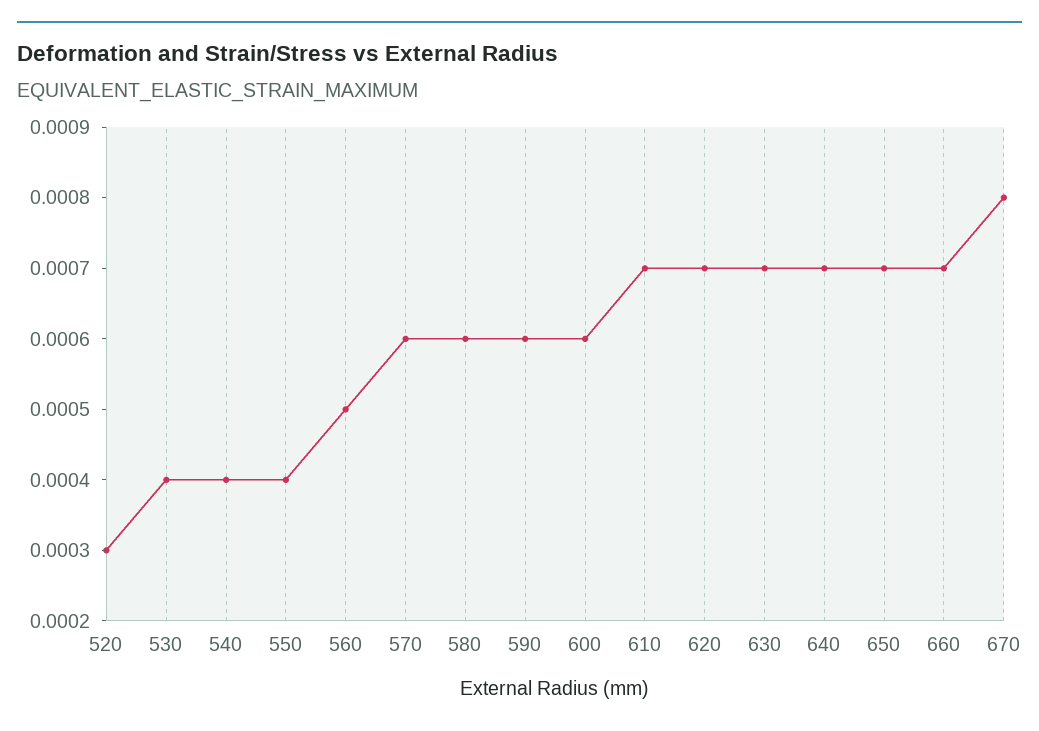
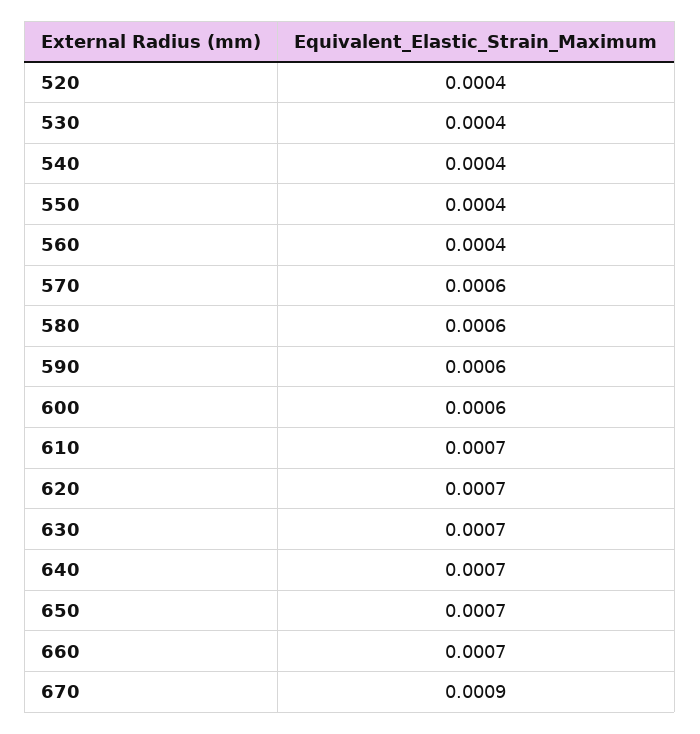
520: 0.0003 -> 0.0004
560: 0.0005 -> 0.0004
670: 0.0008 -> 0.0009

